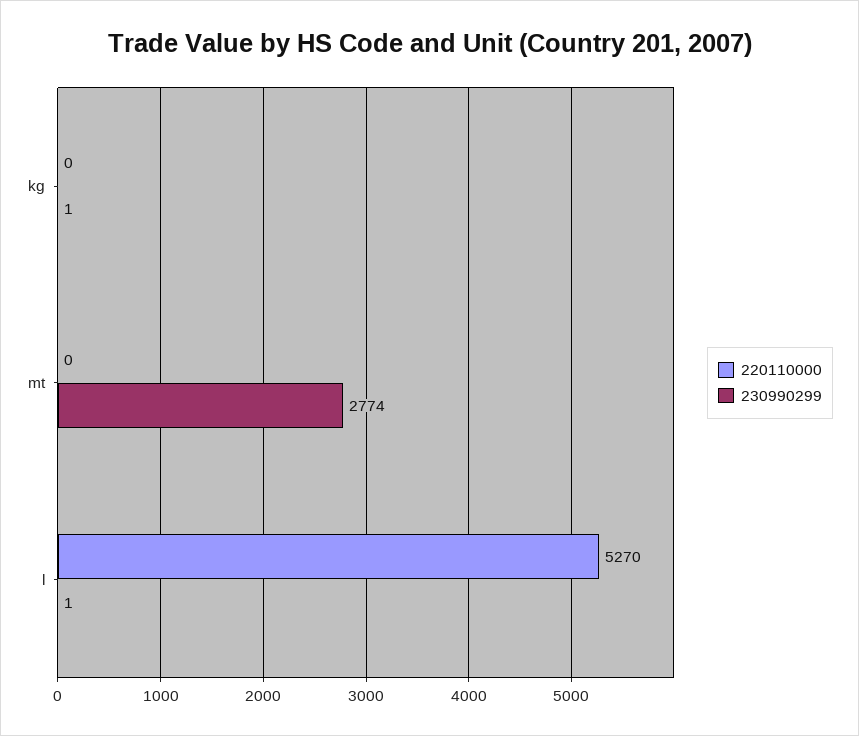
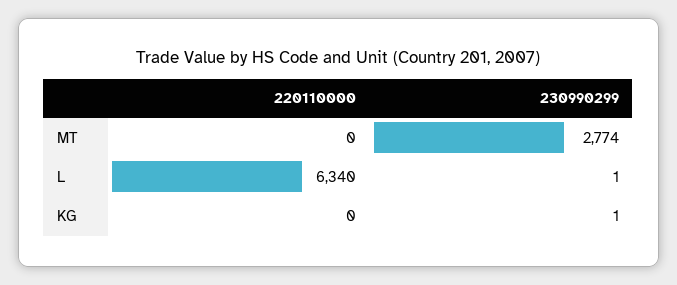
220110000, l: 5270 -> 6340

